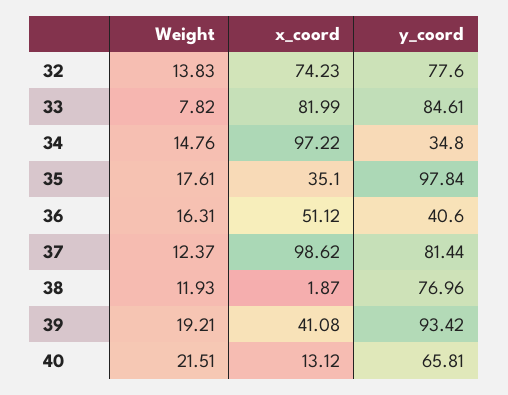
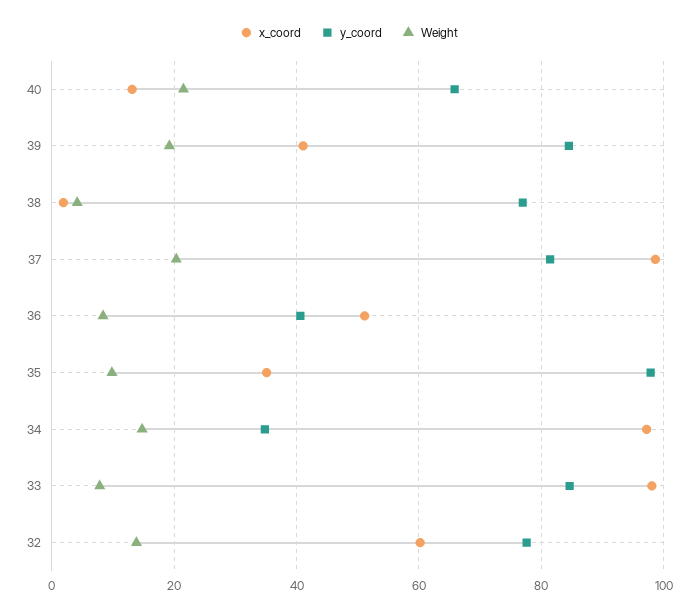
x_coord, 32: 74.23 -> 60
x_coord, 33: 81.99 -> 98
Weight, 35: 17.61 -> 10
Weight, 36: 16.31 -> 8
Weight, 37: 12.37 -> 20
Weight, 38: 11.93 -> 4
y_coord, 39: 93.42 -> 84

